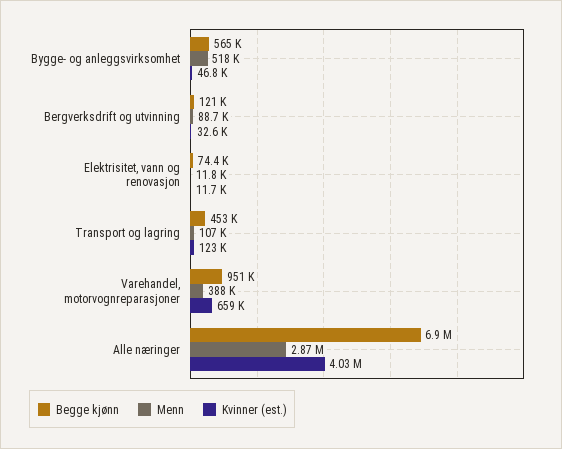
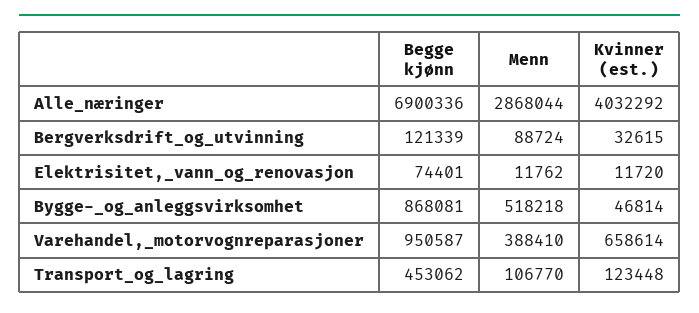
Begge kjønn, Bygge- og anleggsvirksomhet: 565000 -> 868081

